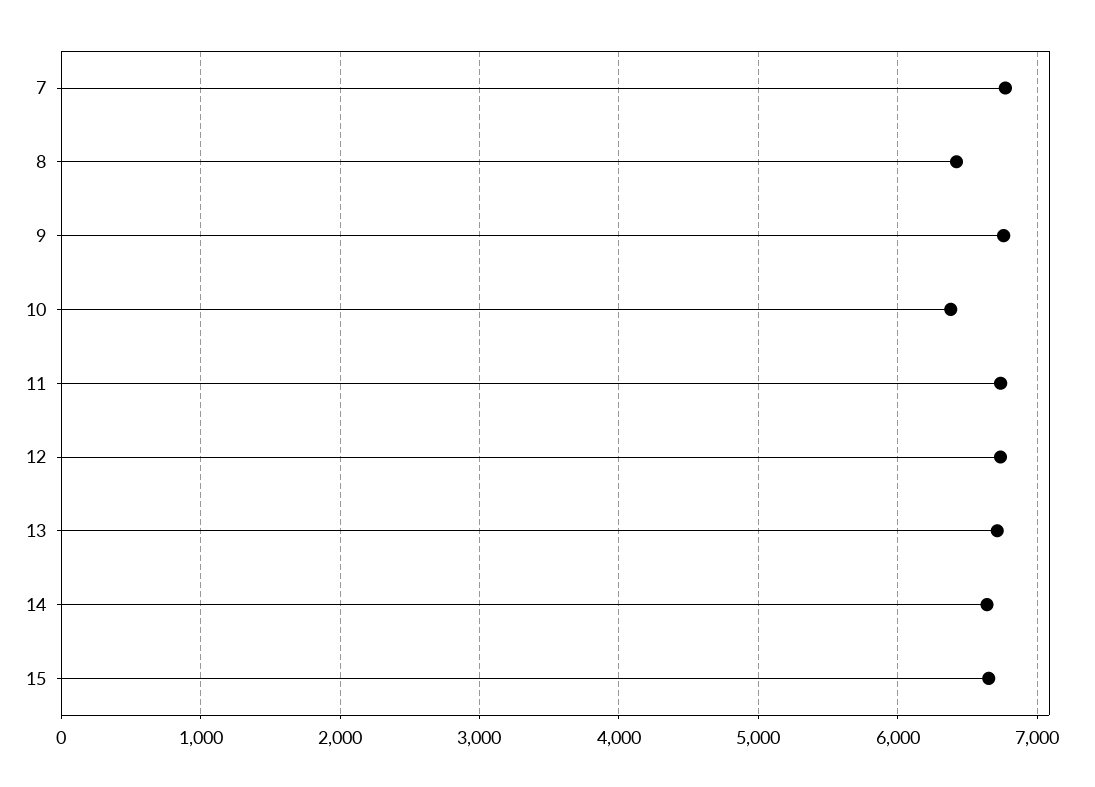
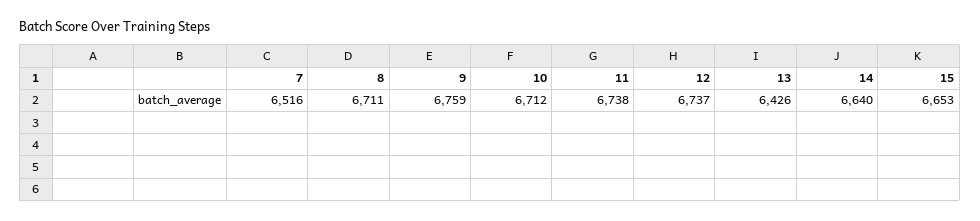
7: 6800 -> 6516
8: 6400 -> 6711
10: 6400 -> 6712
13: 6700 -> 6426

